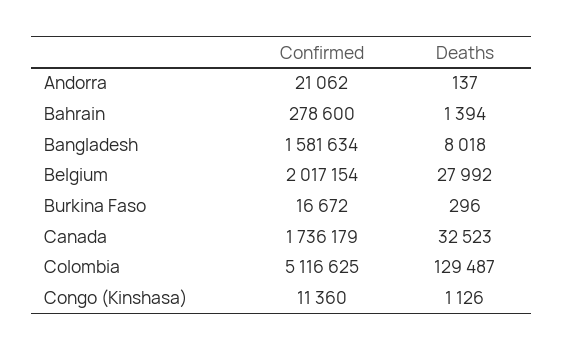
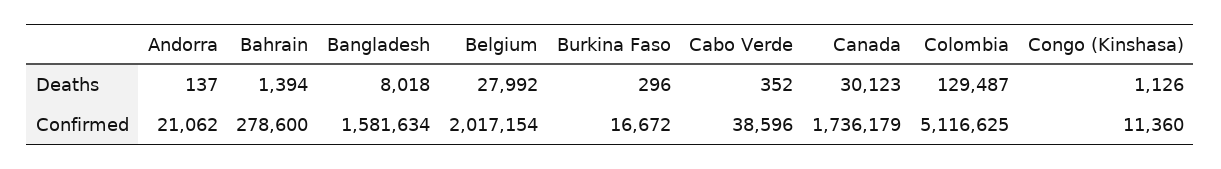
Deaths, Canada: 32523 -> 30123
Deaths, Cabo Verde: none -> 352
Confirmed, Cabo Verde: none -> 38596

